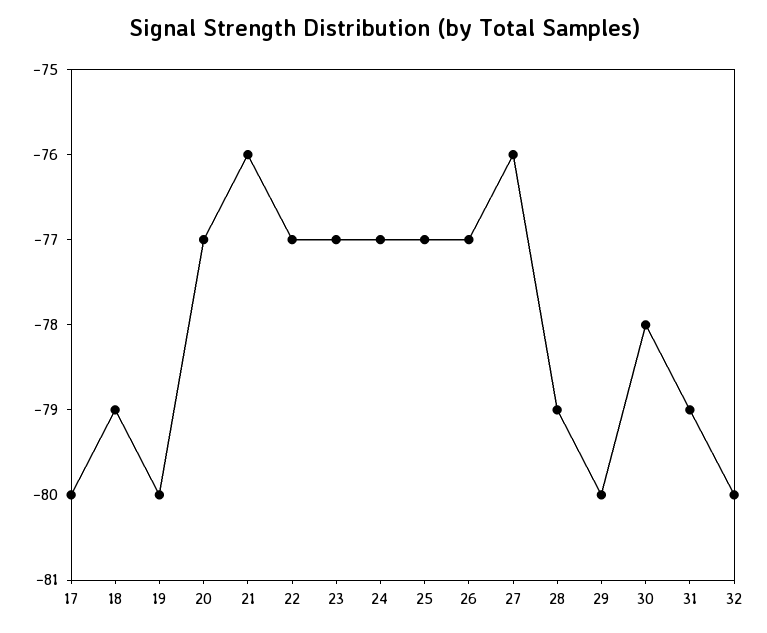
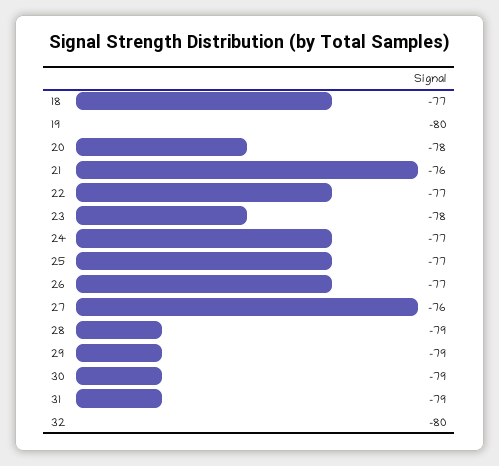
17: -80 -> none
18: -79 -> -77
20: -77 -> -78
23: -77 -> -78
29: -80 -> -79
30: -78 -> -79

